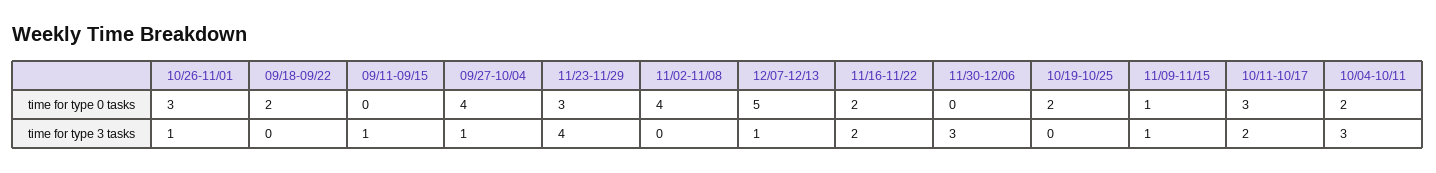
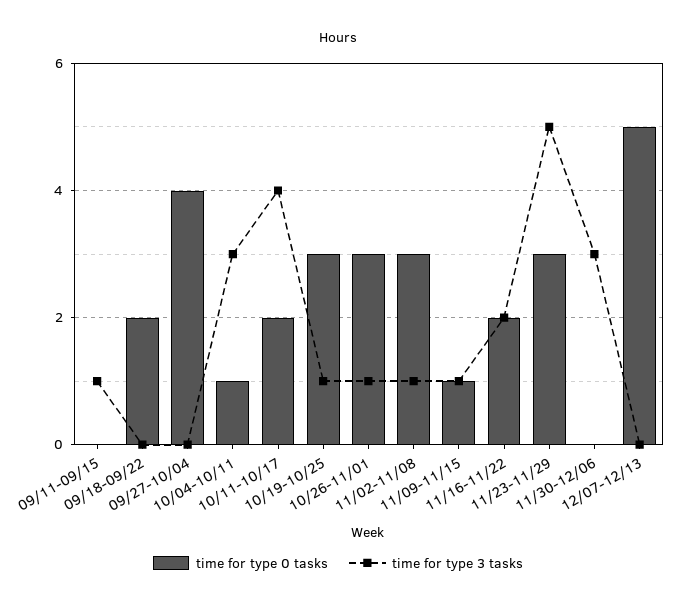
time for type 0 tasks, 11/02-11/08: 4 -> 3
time for type 0 tasks, 10/19-10/25: 2 -> 3
time for type 0 tasks, 10/11-10/17: 3 -> 2
time for type 0 tasks, 10/04-10/11: 2 -> 1
time for type 3 tasks, 09/27-10/04: 1 -> 0
time for type 3 tasks, 11/23-11/29: 4 -> 5
time for type 3 tasks, 11/02-11/08: 0 -> 1
time for type 3 tasks, 12/07-12/13: 1 -> 0
time for type 3 tasks, 10/19-10/25: 0 -> 1
time for type 3 tasks, 10/11-10/17: 2 -> 4

